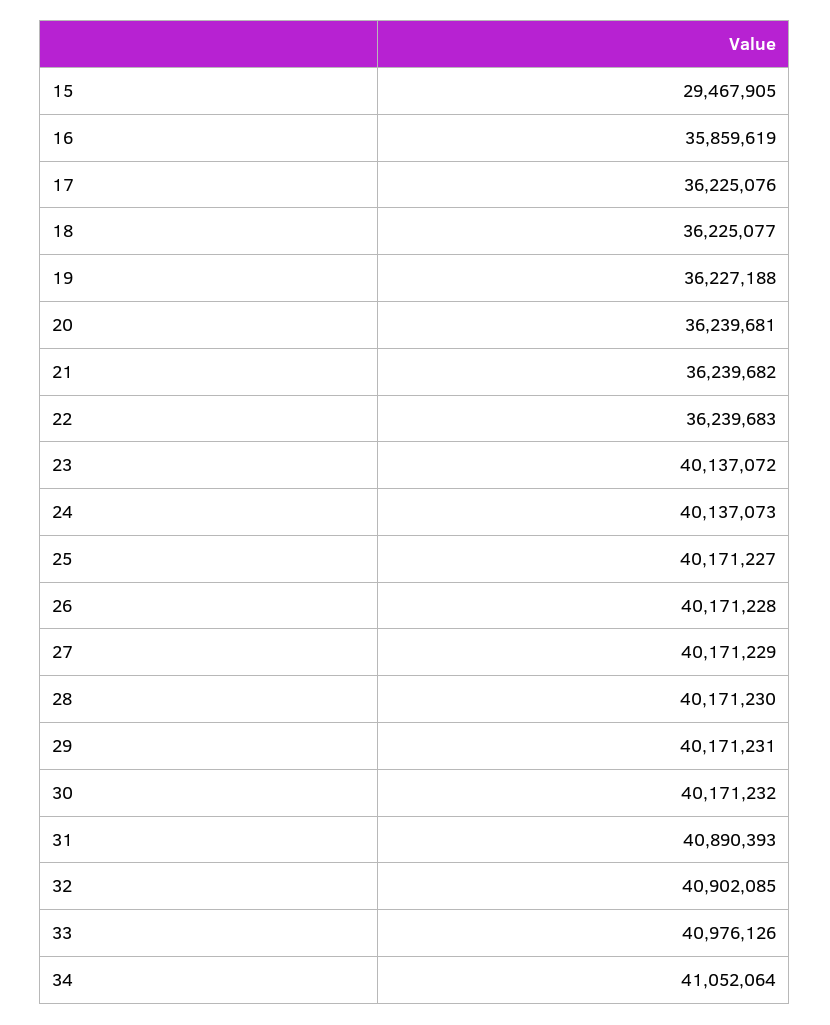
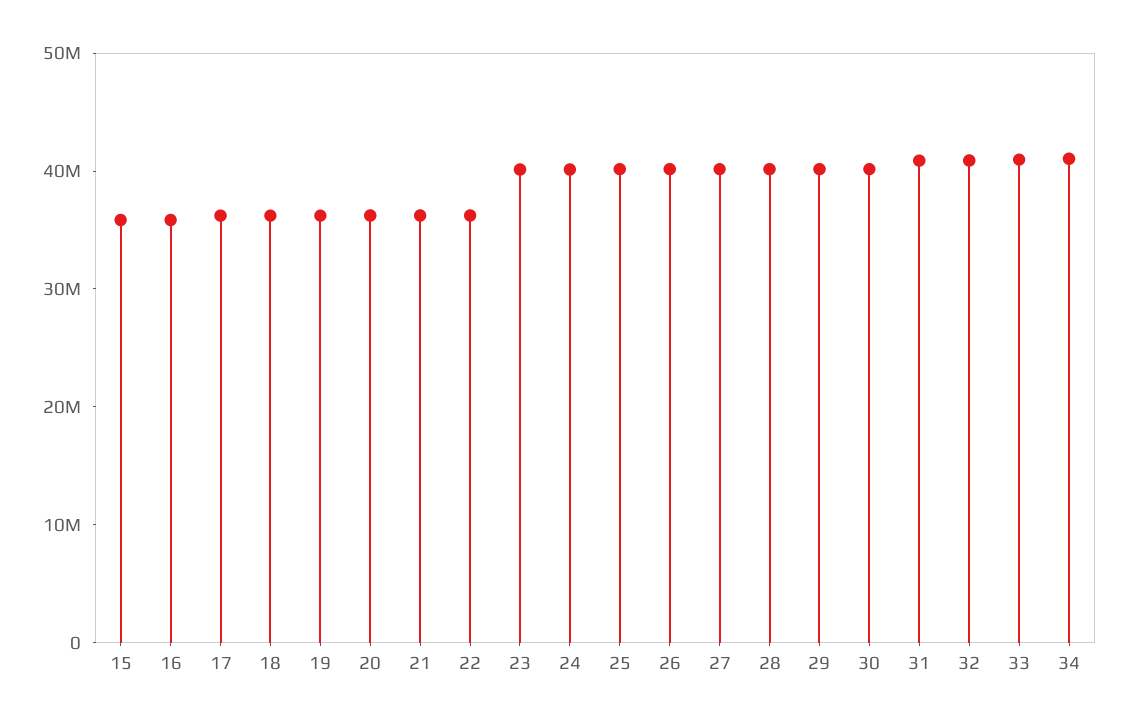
15: 29467905 -> 36000000

